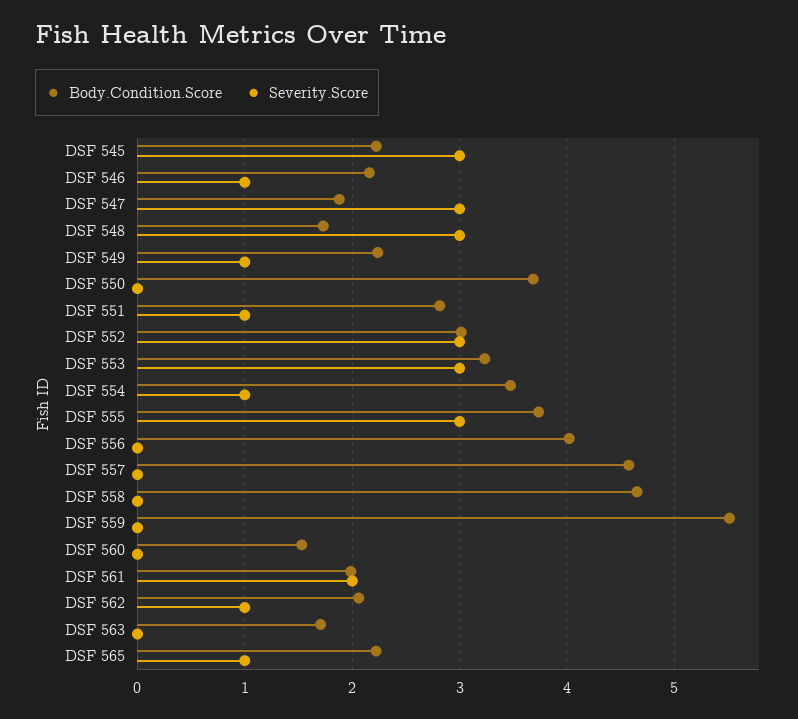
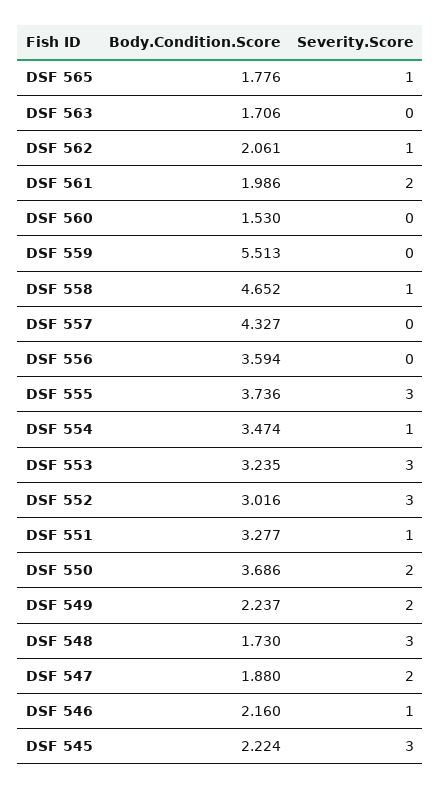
Severity.Score, DSF 547: 3 -> 2
Severity.Score, DSF 549: 1 -> 2
Severity.Score, DSF 550: 0 -> 2
Body.Condition.Score, DSF 551: 2.8 -> 3.277
Body.Condition.Score, DSF 556: 4 -> 3.594
Body.Condition.Score, DSF 557: 4.6 -> 4.327
Severity.Score, DSF 558: 0 -> 1
Body.Condition.Score, DSF 565: 2.2 -> 1.776

